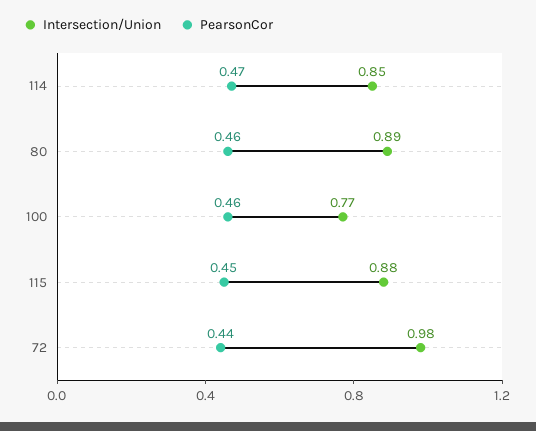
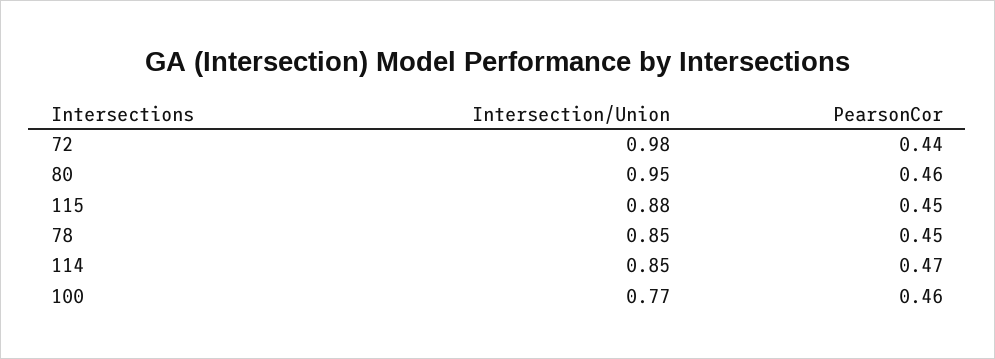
Intersection/Union, 80: 0.89 -> 0.95
Intersection/Union, 78: none -> 0.85
PearsonCor, 78: none -> 0.45

